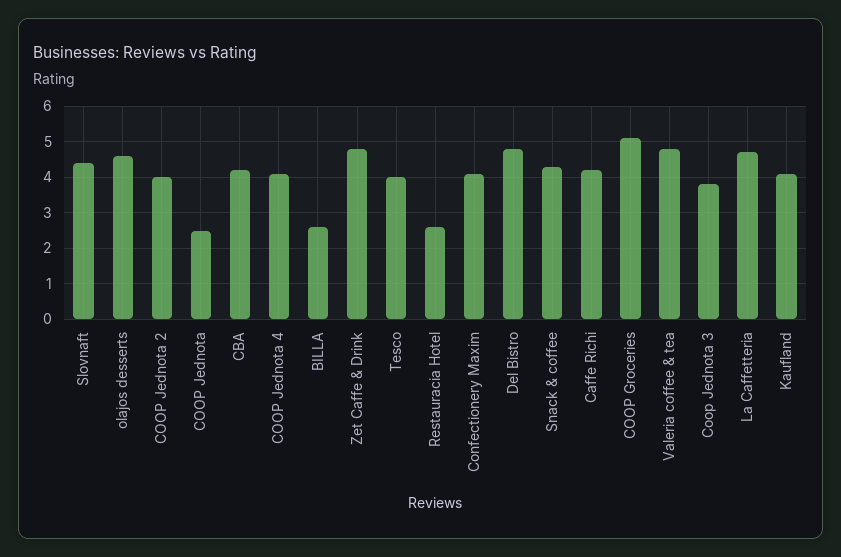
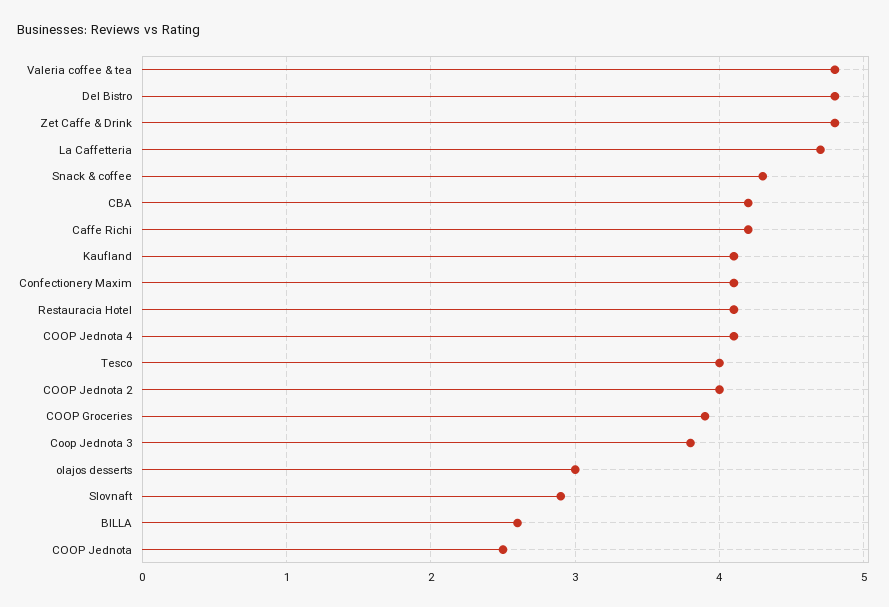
Slovnaft: 4.5 -> 2.9
olajos desserts: 4.5 -> 3
Restauracia Hotel: 2.5 -> 4.1
COOP Groceries: 5 -> 3.9

